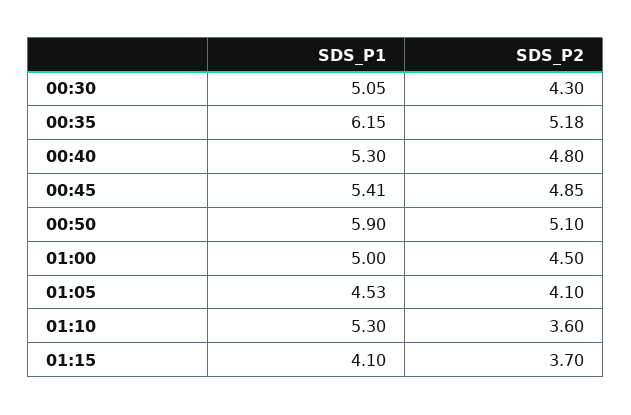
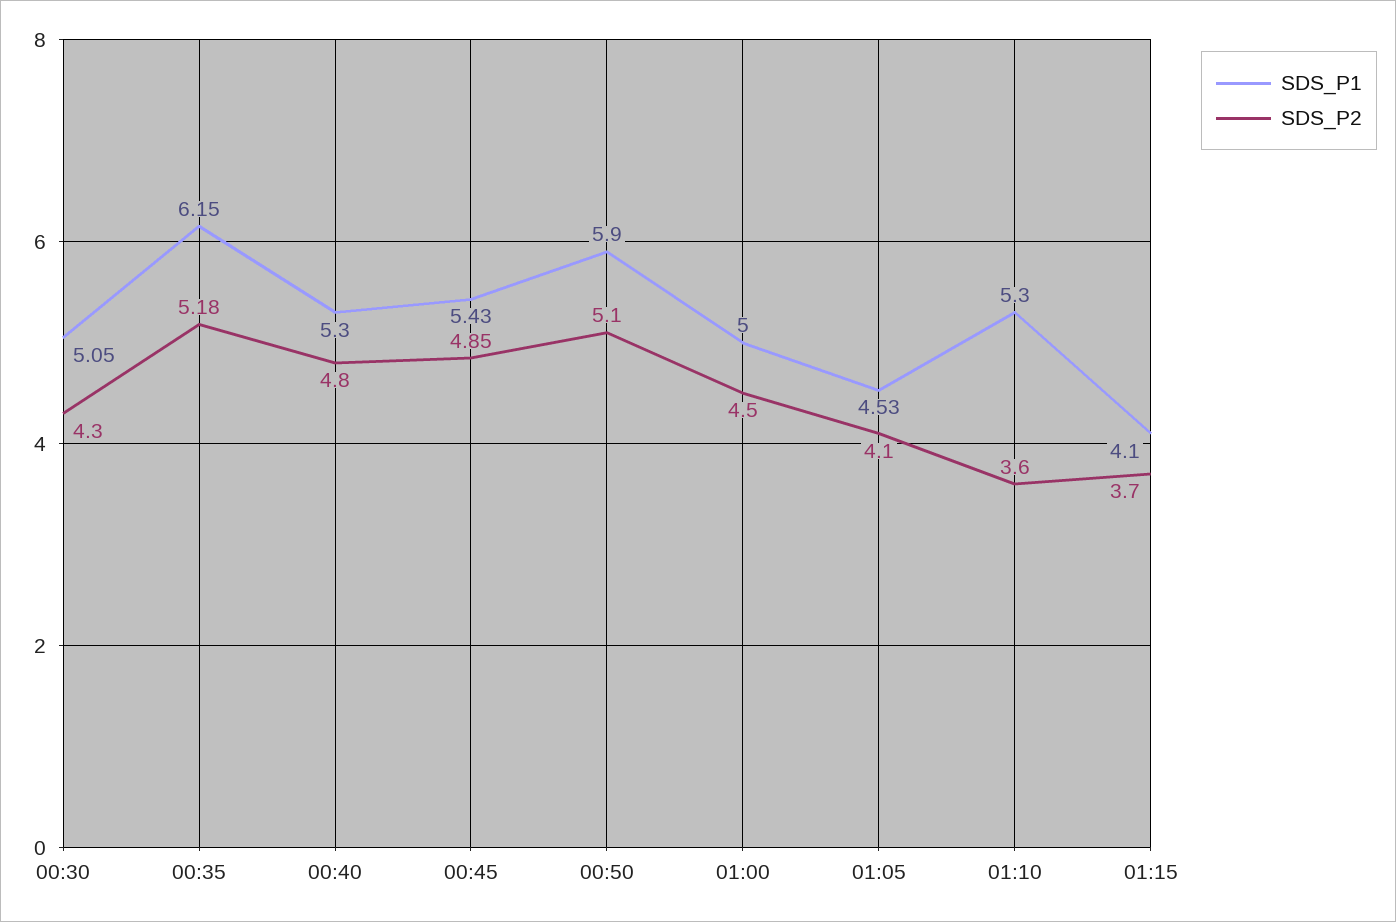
SDS_P1, 00:45: 5.41 -> 5.43

